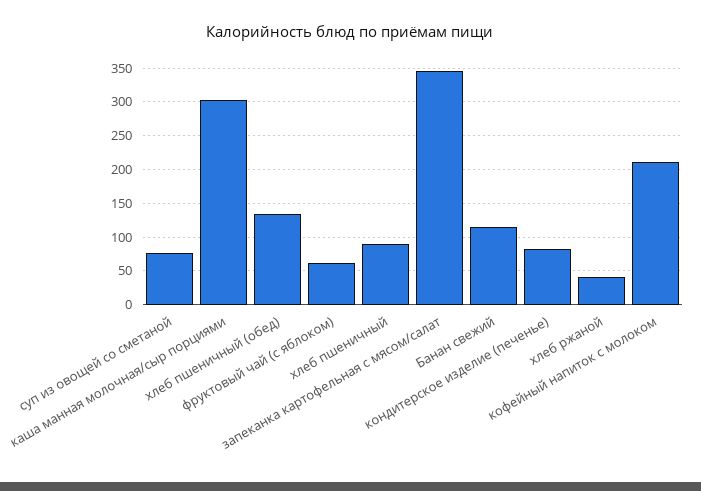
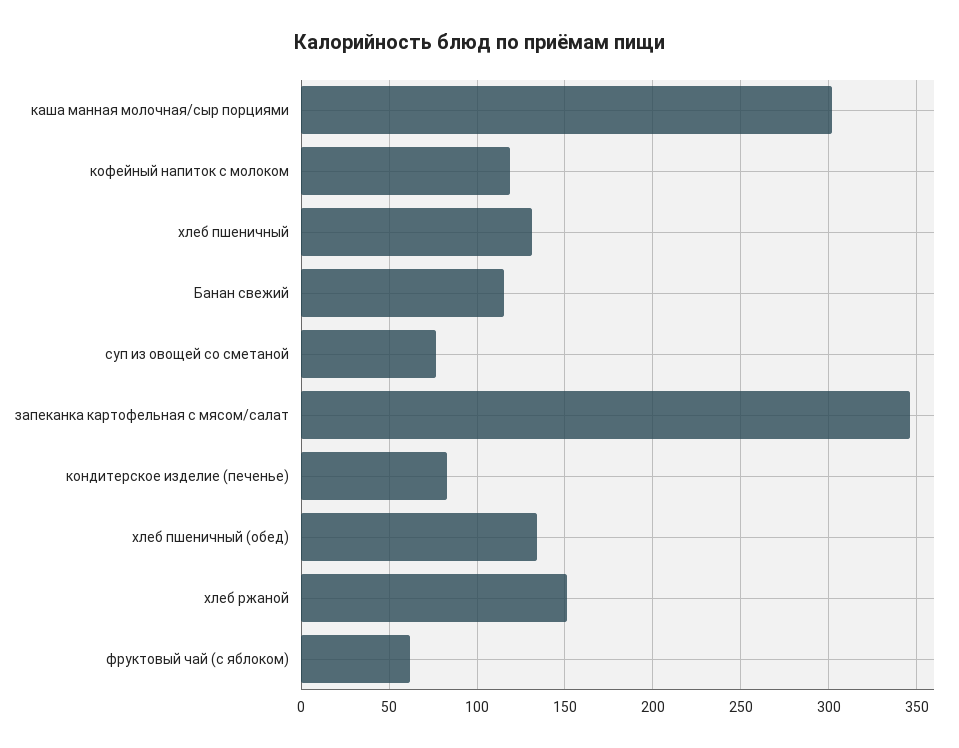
хлеб пшеничный: 90 -> 130
хлеб ржаной: 40 -> 150
кофейный напиток с молоком: 210 -> 120

